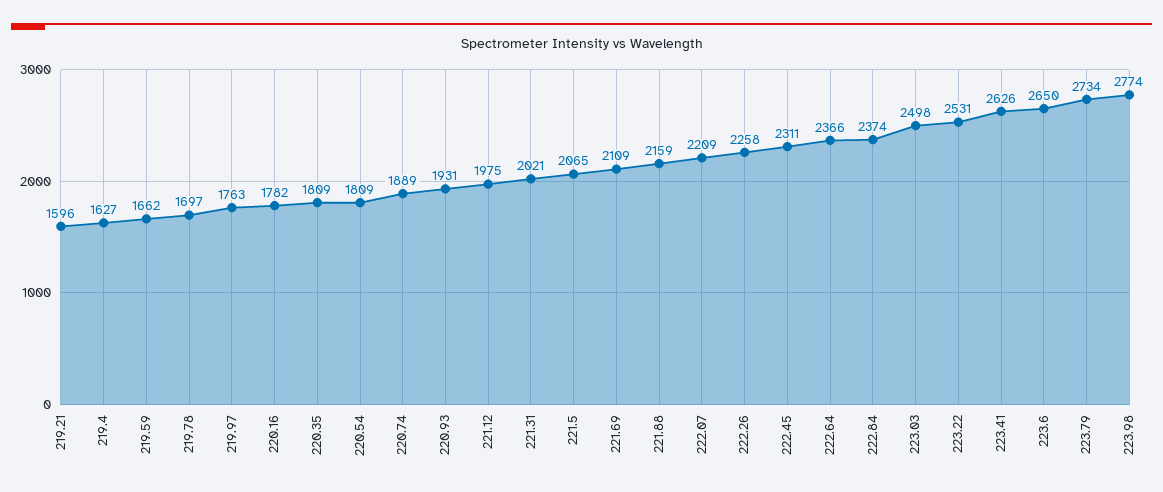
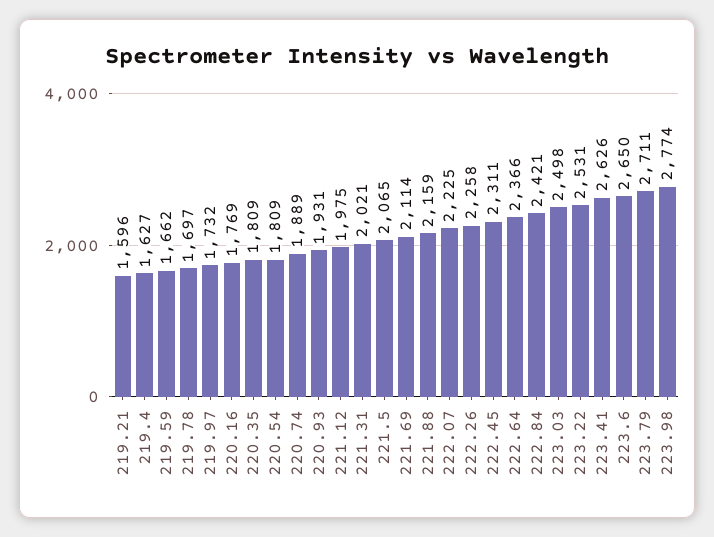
219.97: 1763 -> 1732
220.16: 1782 -> 1769
221.69: 2109 -> 2114
222.07: 2209 -> 2225
222.84: 2374 -> 2421
223.79: 2734 -> 2711

